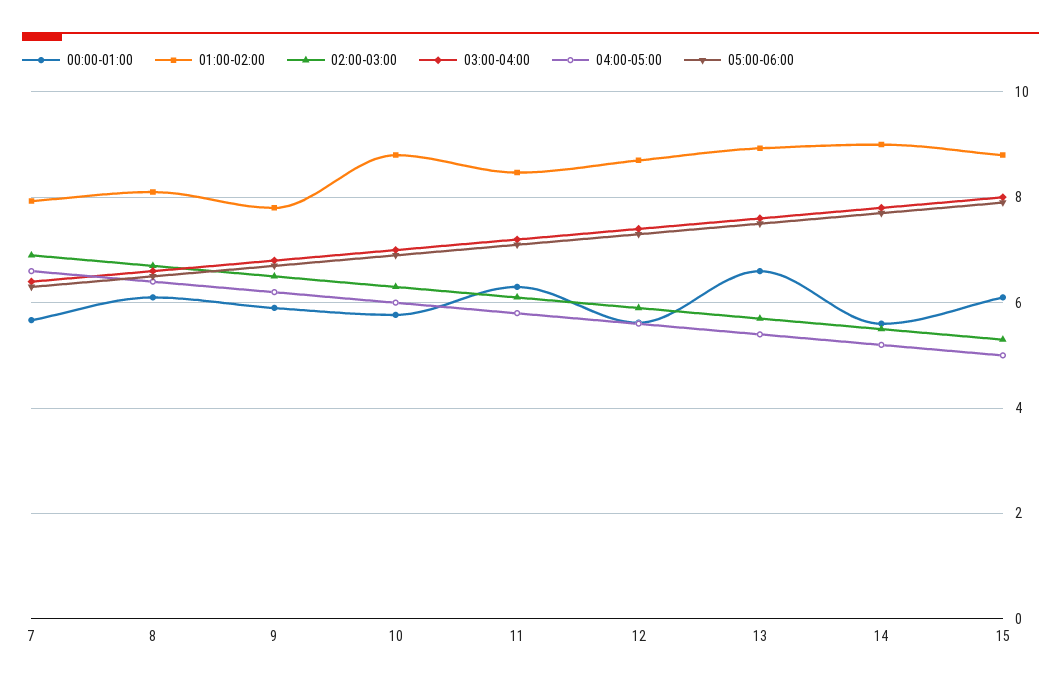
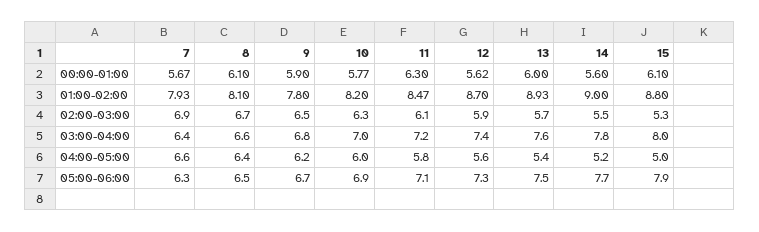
01:00-02:00, 10: 8.8 -> 8.2
00:00-01:00, 13: 6.6 -> 6

